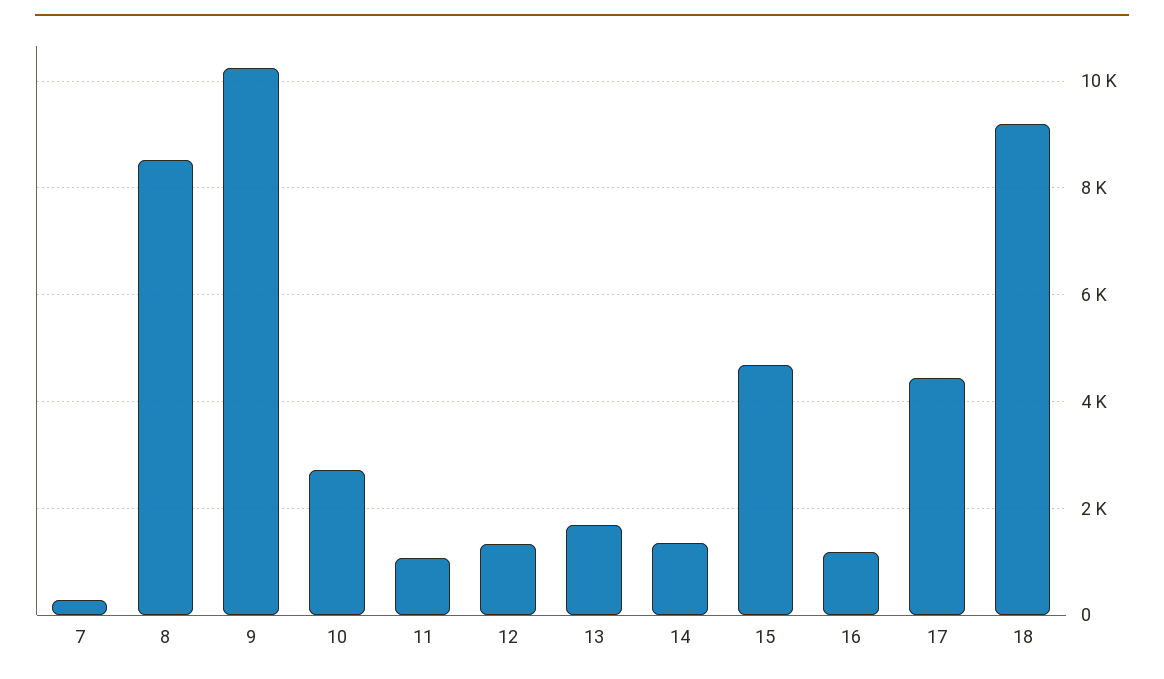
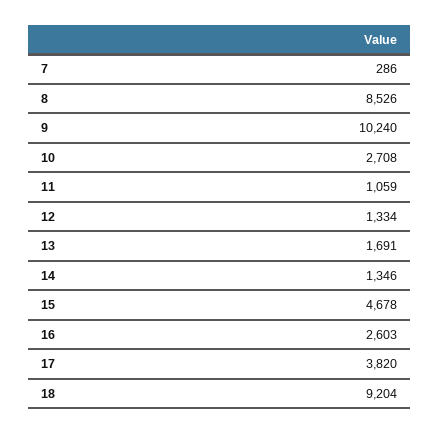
16: 1200 -> 2603
17: 4400 -> 3820

